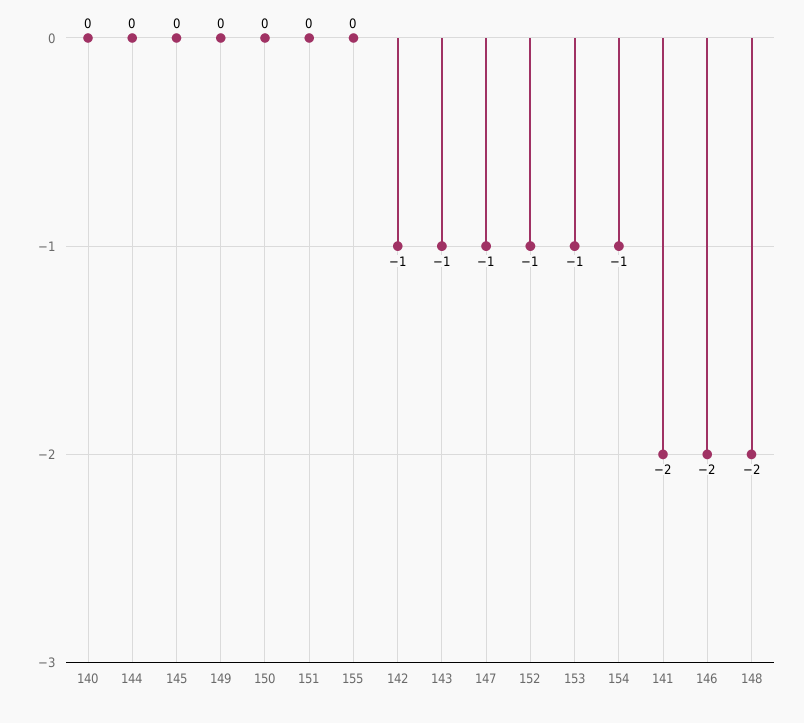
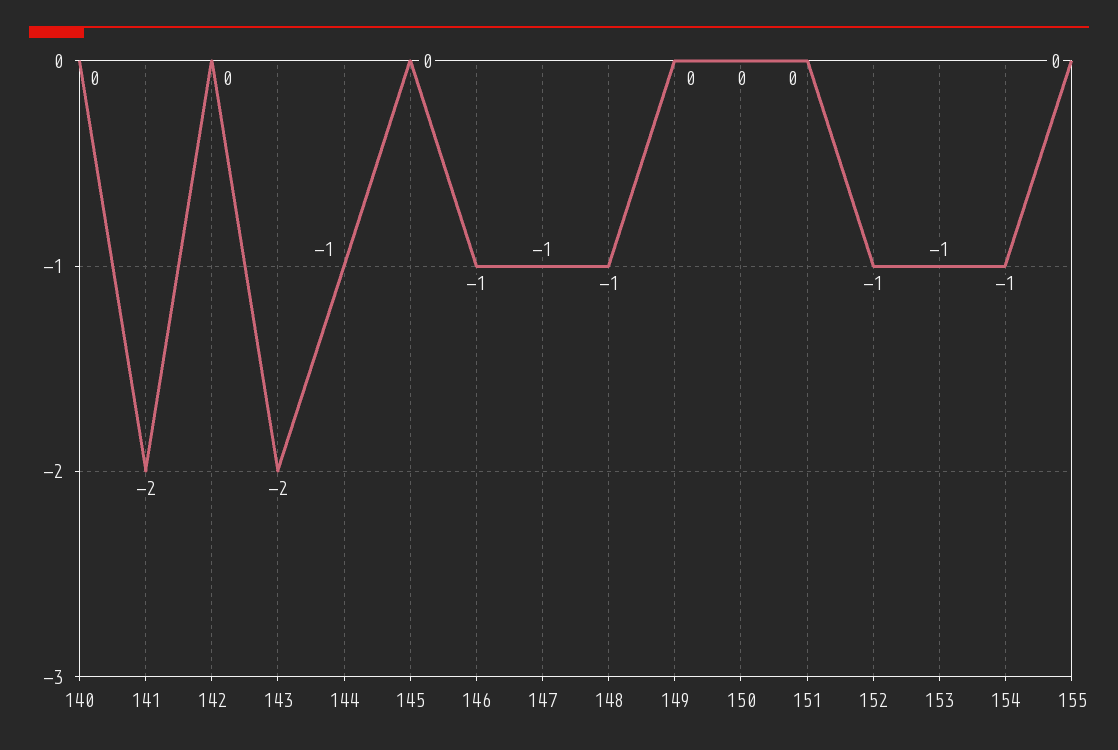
144: 0 -> -1
142: -1 -> 0
143: -1 -> -2
146: -2 -> -1
148: -2 -> -1

